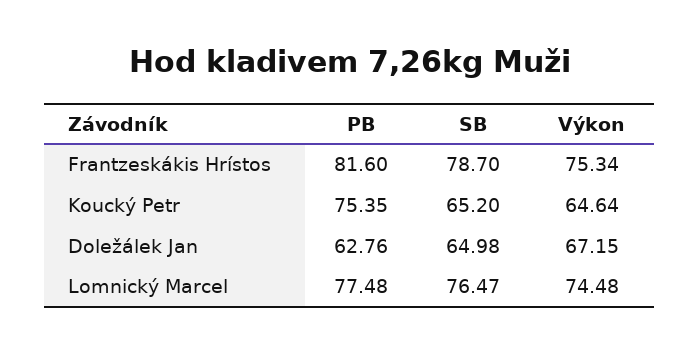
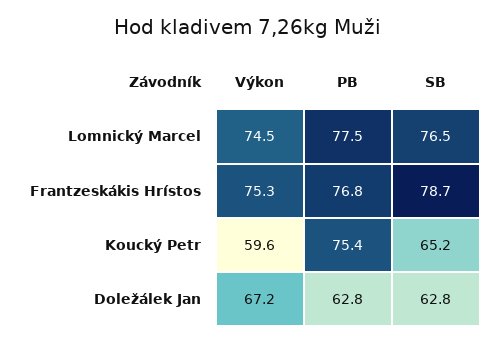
PB, Frantzeskákis Hrístos: 81.6 -> 76.8
Výkon, Koucký Petr: 64.64 -> 59.6
SB, Doležálek Jan: 64.98 -> 62.8

